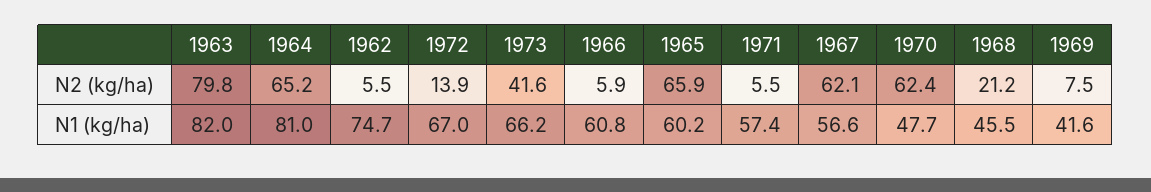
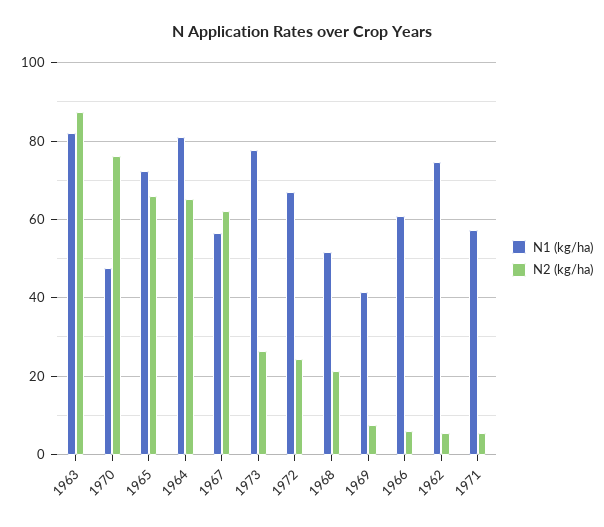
N2 (kg/ha), 1963: 79.8 -> 88
N2 (kg/ha), 1972: 13.9 -> 24
N2 (kg/ha), 1973: 41.6 -> 26
N2 (kg/ha), 1970: 62.4 -> 76
N1 (kg/ha), 1973: 66.2 -> 78
N1 (kg/ha), 1965: 60.2 -> 72
N1 (kg/ha), 1968: 45.5 -> 52

